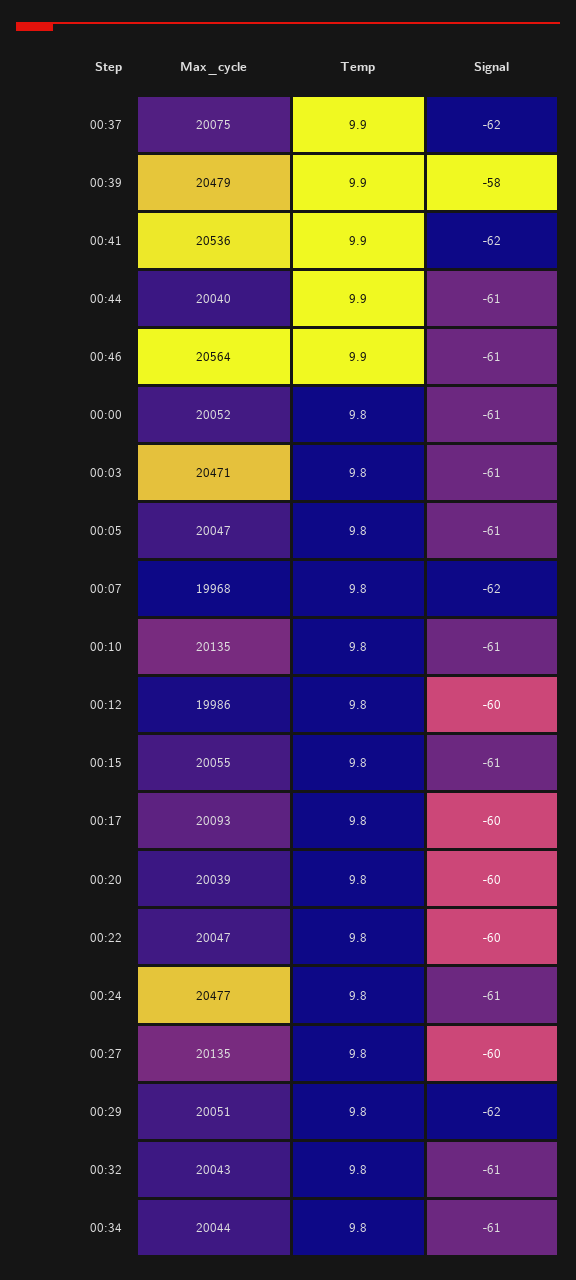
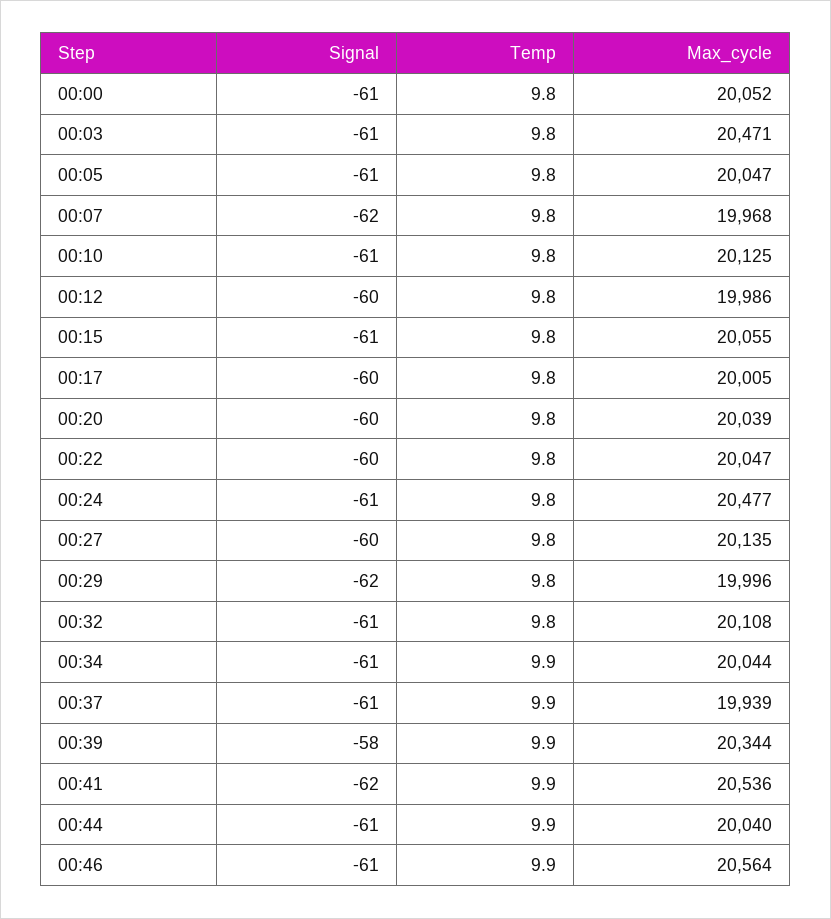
Max_cycle, 00:37: 20075 -> 19939
Signal, 00:37: -62 -> -61
Max_cycle, 00:39: 20479 -> 20344
Max_cycle, 00:10: 20135 -> 20125
Max_cycle, 00:17: 20093 -> 20005
Max_cycle, 00:29: 20051 -> 19996
Max_cycle, 00:32: 20043 -> 20108
Temp, 00:34: 9.8 -> 9.9

